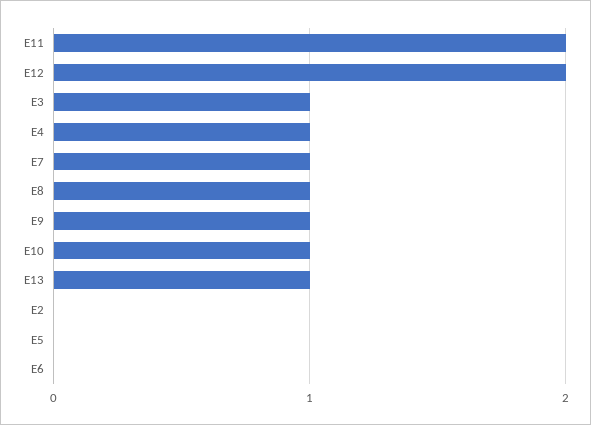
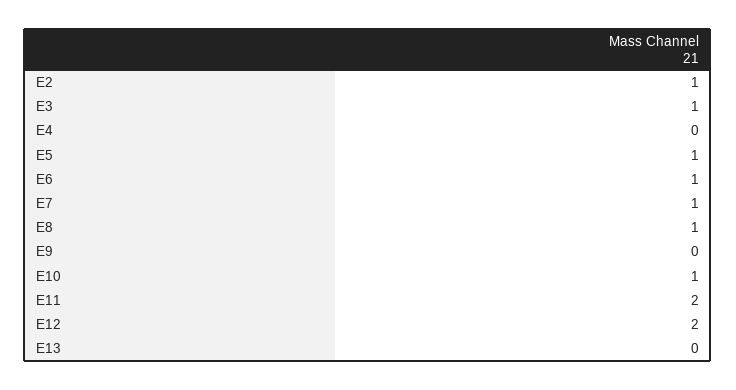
E4: 1 -> 0
E9: 1 -> 0
E13: 1 -> 0
E2: 0 -> 1
E5: 0 -> 1
E6: 0 -> 1

